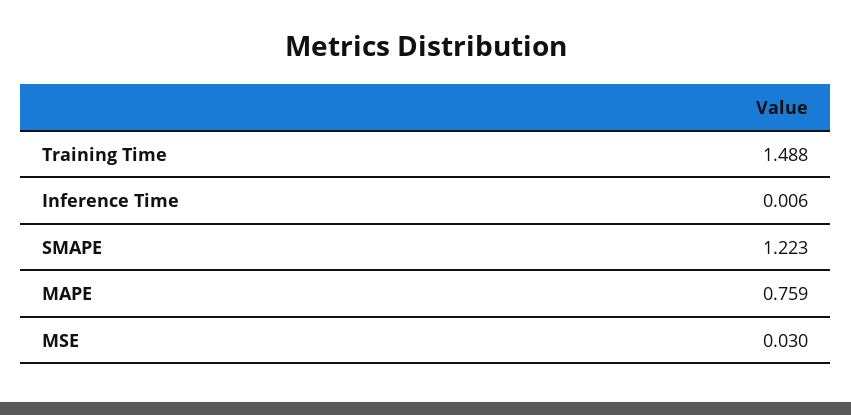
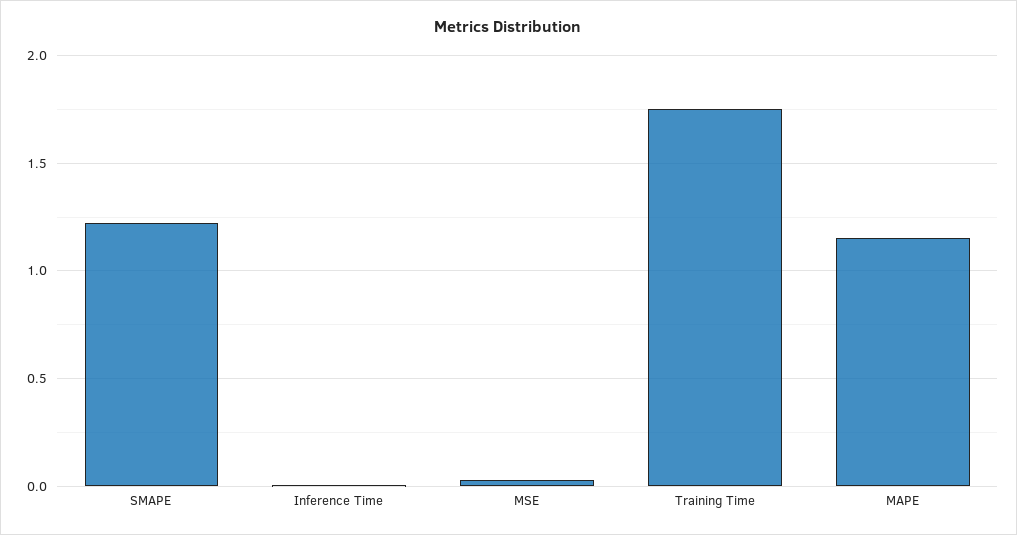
Training Time: 1.488 -> 1.75
MAPE: 0.759 -> 1.15

